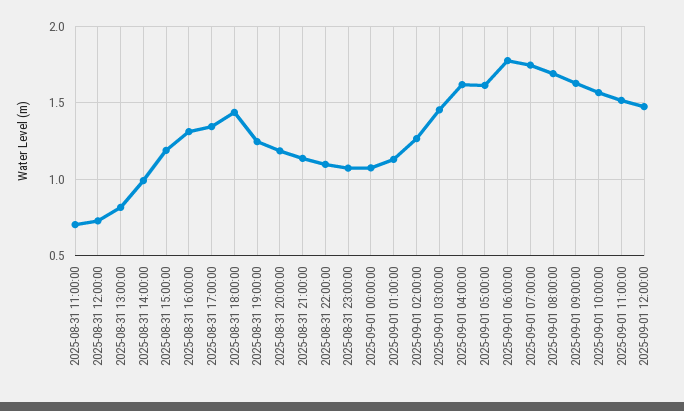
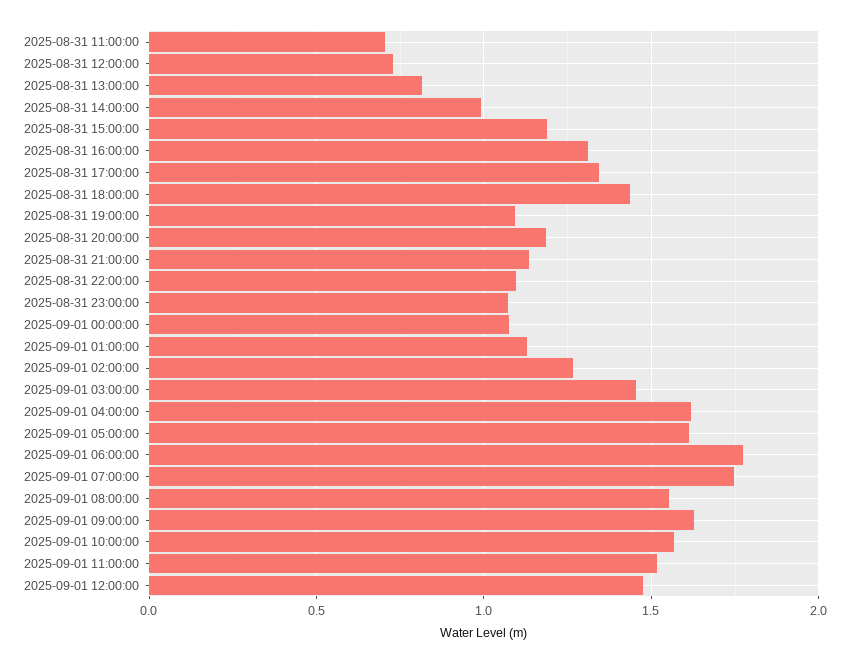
2025-08-31 19:00:00: 1.25 -> 1.1
2025-09-01 08:00:00: 1.7 -> 1.55

